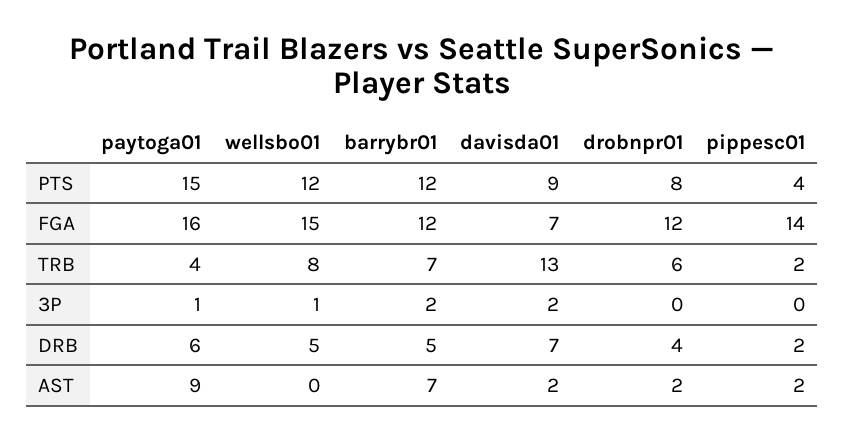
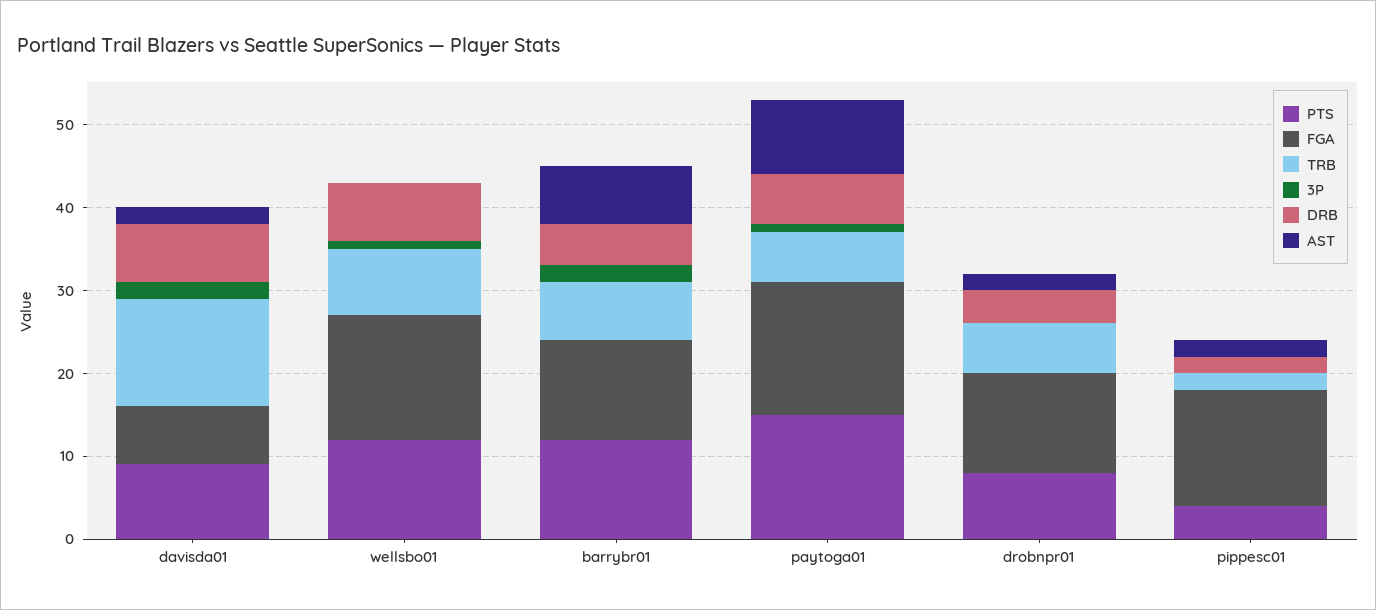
TRB, paytoga01: 4 -> 6
DRB, wellsbo01: 5 -> 7

